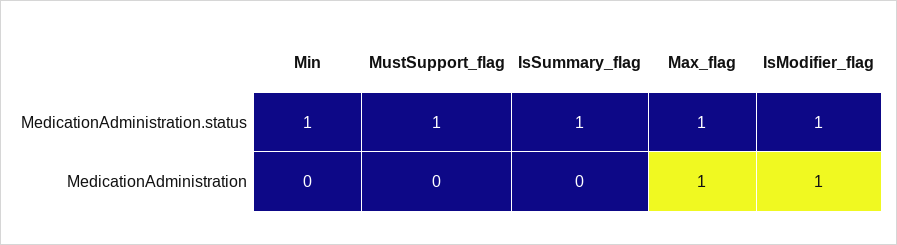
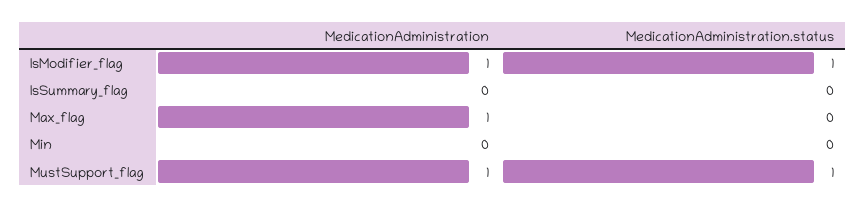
Min, MedicationAdministration.status: 1 -> 0
IsSummary_flag, MedicationAdministration.status: 1 -> 0
Max_flag, MedicationAdministration.status: 1 -> 0
MustSupport_flag, MedicationAdministration: 0 -> 1

